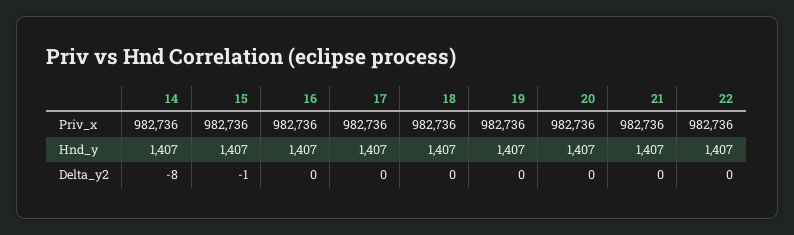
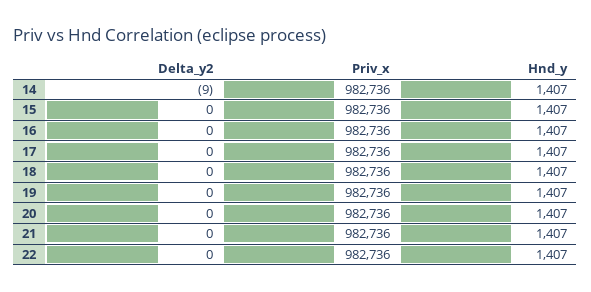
14, Delta_y2: -8 -> -9
15, Delta_y2: -1 -> 0

